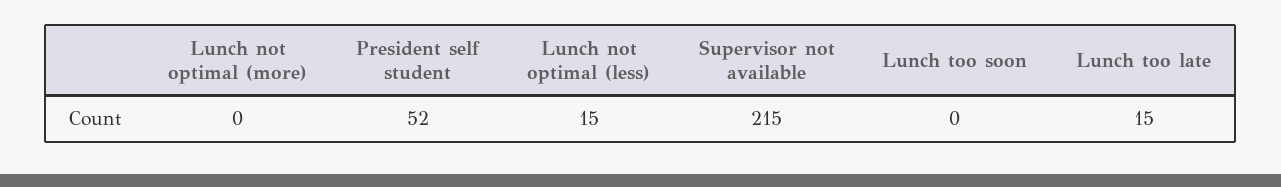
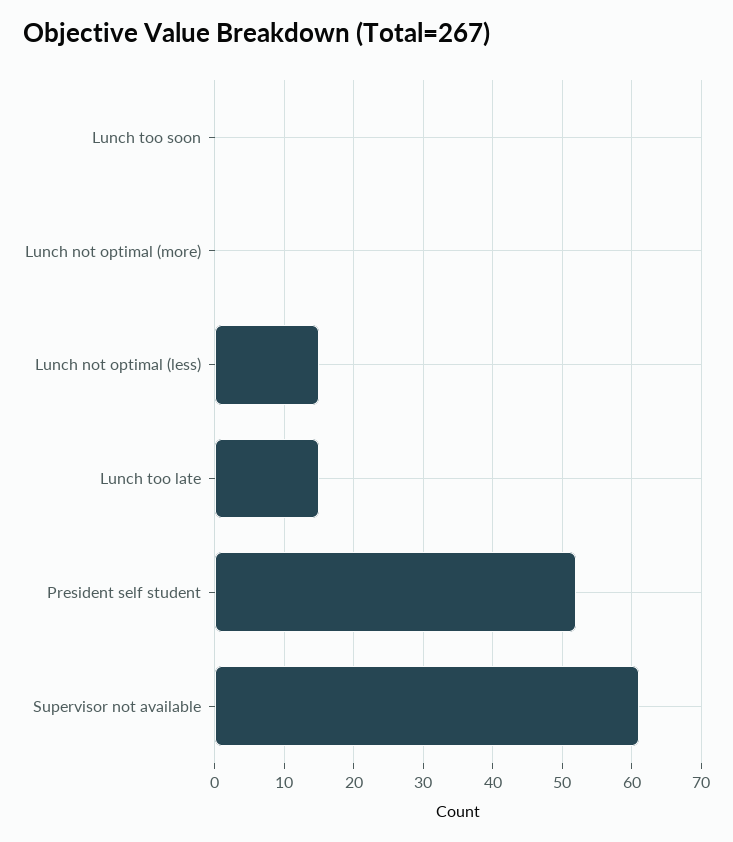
Supervisor not available: 215 -> 61

